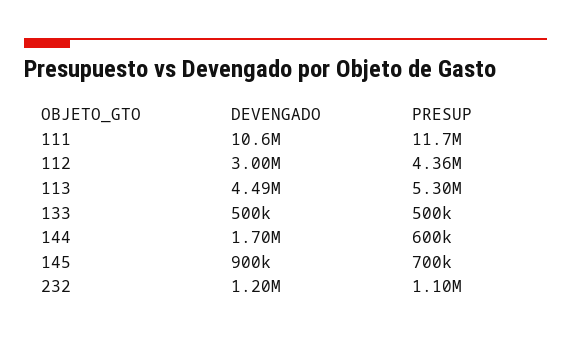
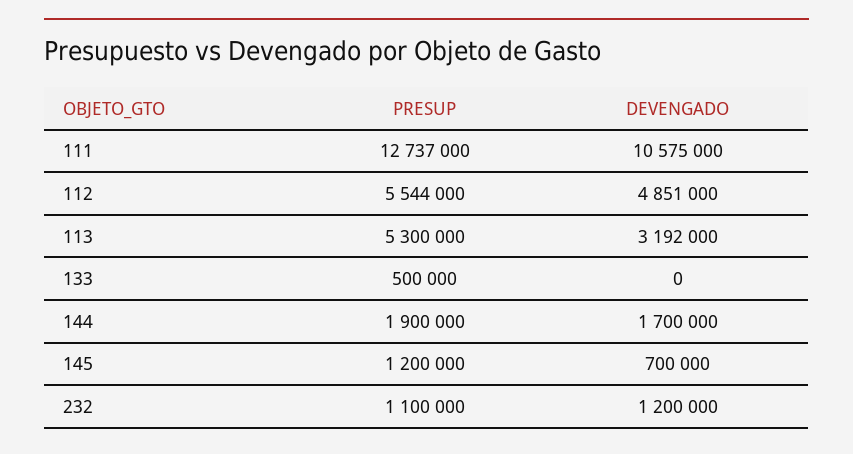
PRESUP, 111: 11700000 -> 12737000
DEVENGADO, 112: 3000000 -> 4851000
PRESUP, 112: 4360000 -> 5544000
DEVENGADO, 113: 4490000 -> 3192000
DEVENGADO, 133: 500000 -> 0
PRESUP, 144: 600000 -> 1900000
DEVENGADO, 145: 900000 -> 700000
PRESUP, 145: 700000 -> 1200000

